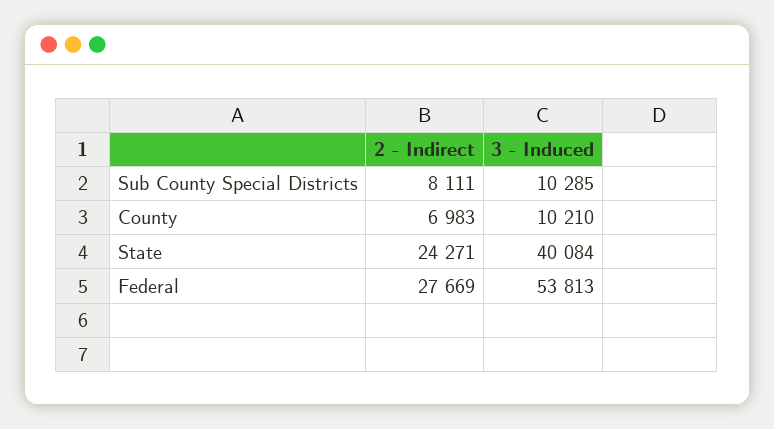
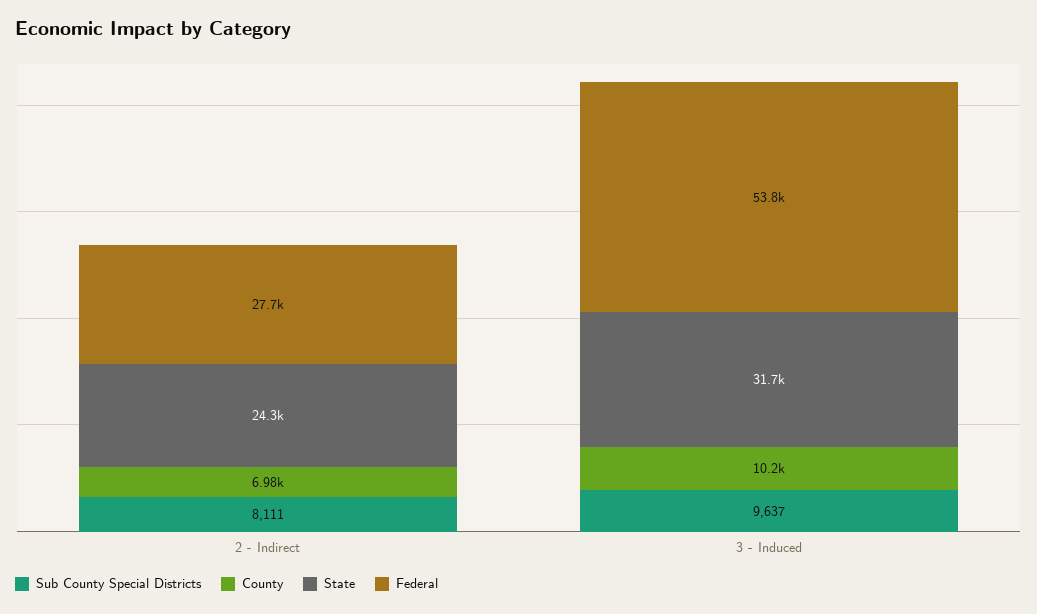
Sub County Special Districts, 3 - Induced: 10285 -> 9637
State, 3 - Induced: 40084 -> 31700

